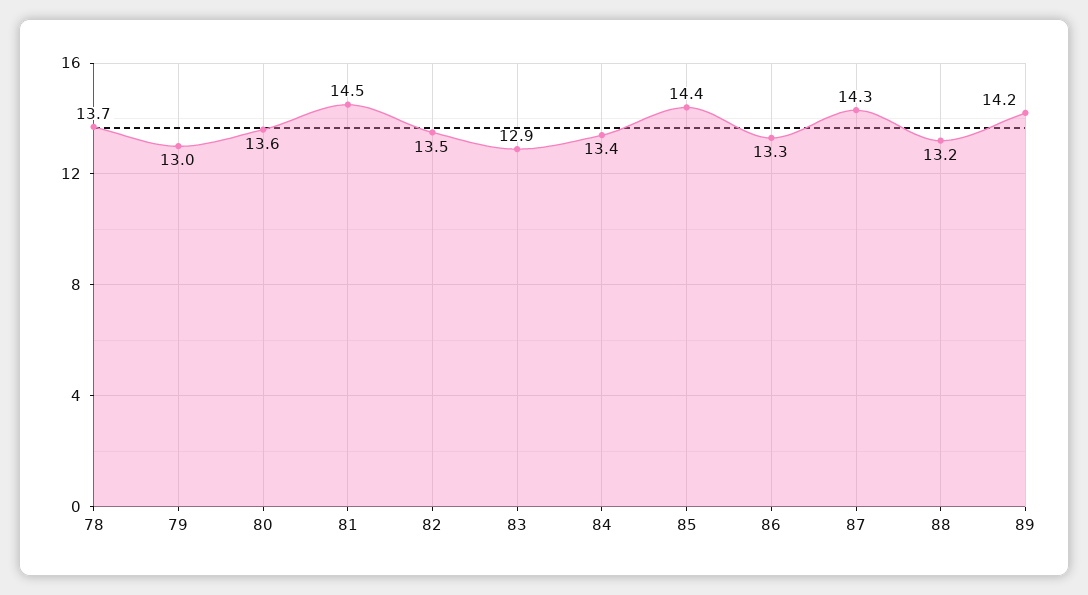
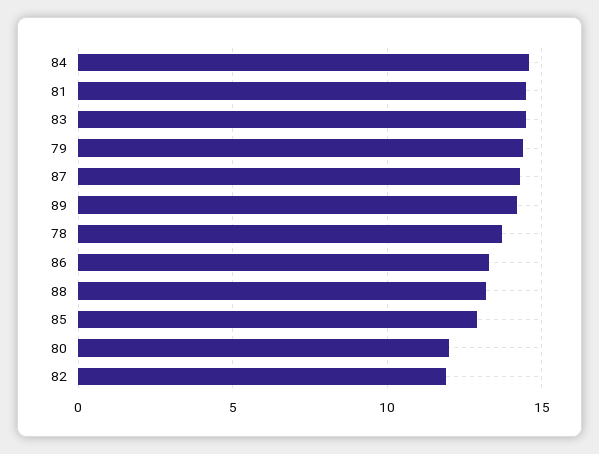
79: 13 -> 14.5
80: 13.6 -> 12
82: 13.5 -> 12
83: 12.9 -> 14.5
84: 13.4 -> 14.5
85: 14.4 -> 13

